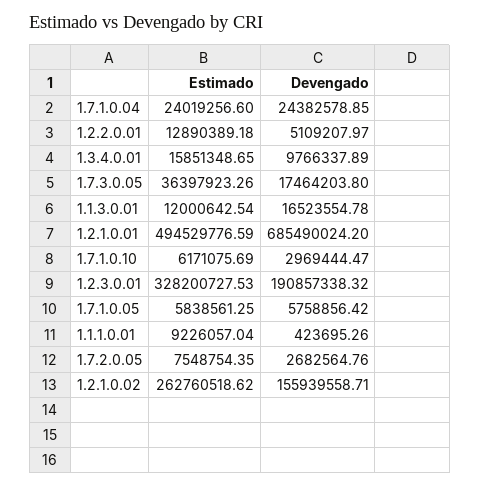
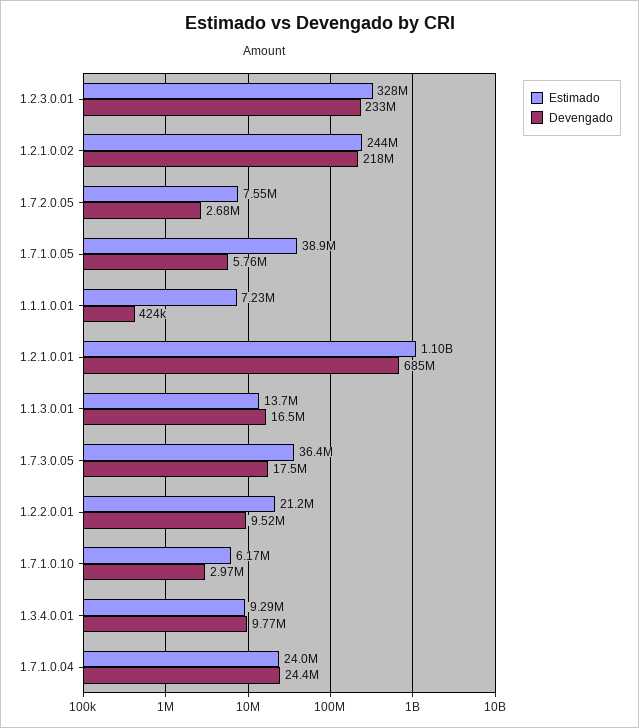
Estimado, 1.2.2.0.01: 12890389.18 -> 21200000
Devengado, 1.2.2.0.01: 5109207.97 -> 9520000
Estimado, 1.3.4.0.01: 15851348.65 -> 9290000
Estimado, 1.1.3.0.01: 12000642.54 -> 13700000
Estimado, 1.2.1.0.01: 494529776.59 -> 1100000000
Devengado, 1.2.3.0.01: 190857338.32 -> 233000000
Estimado, 1.7.1.0.05: 5838561.25 -> 38900000
Estimado, 1.1.1.0.01: 9226057.04 -> 7230000
Estimado, 1.2.1.0.02: 262760518.62 -> 244000000
Devengado, 1.2.1.0.02: 155939558.71 -> 218000000

